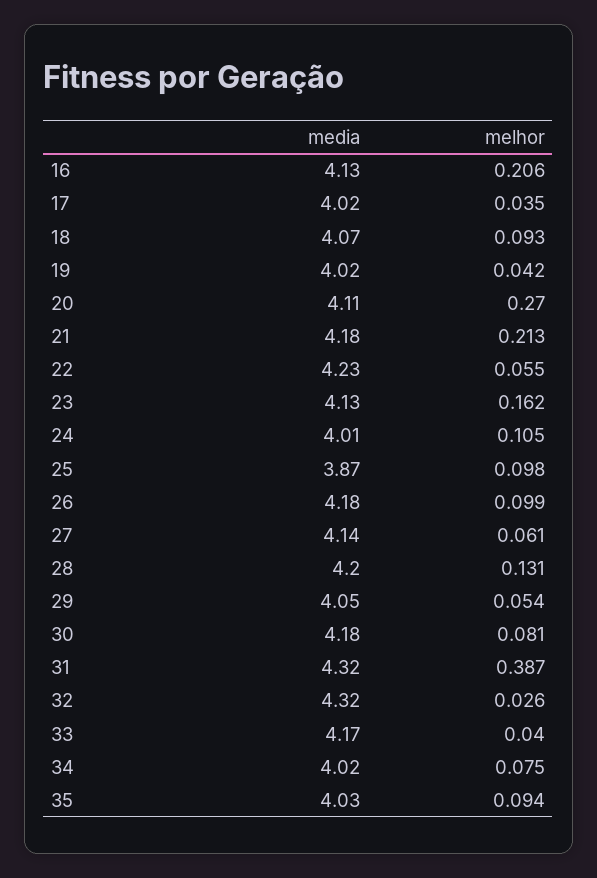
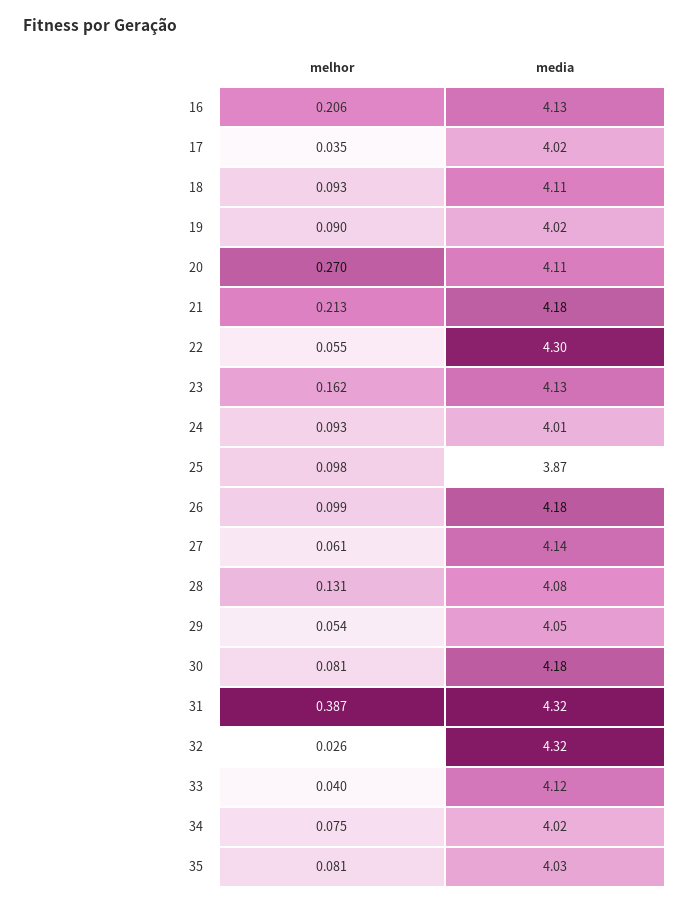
media, 18: 4.07 -> 4.11
melhor, 19: 0.042 -> 0.09
media, 22: 4.23 -> 4.3
melhor, 24: 0.105 -> 0.093
media, 28: 4.2 -> 4.08
media, 33: 4.17 -> 4.12
melhor, 35: 0.094 -> 0.081

